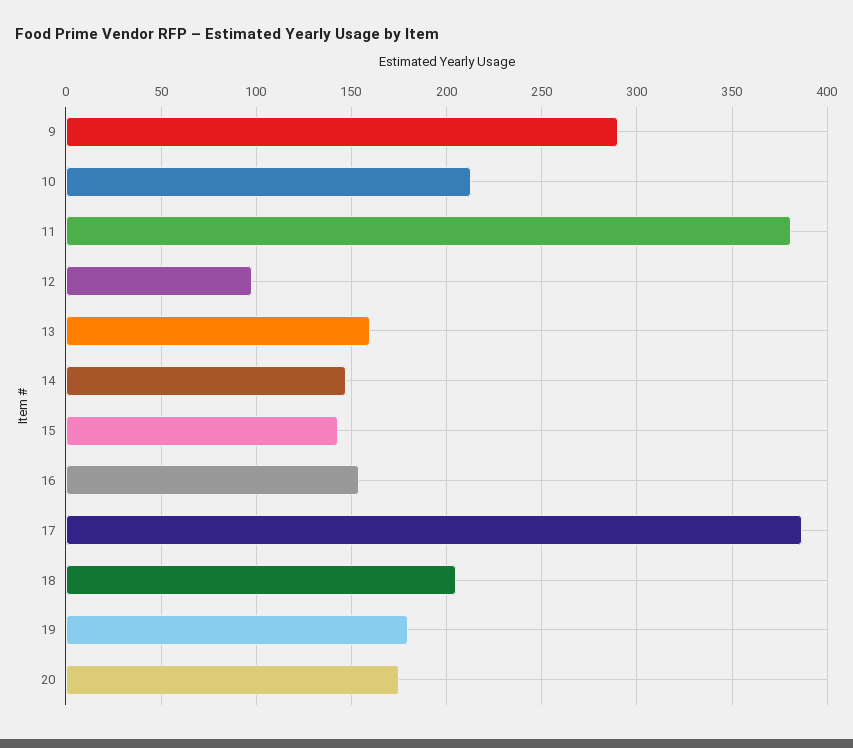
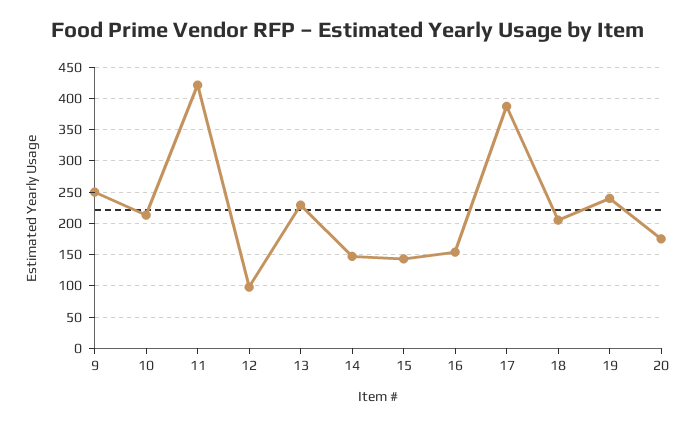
9: 290 -> 250
11: 380 -> 420
13: 160 -> 230
19: 180 -> 240

